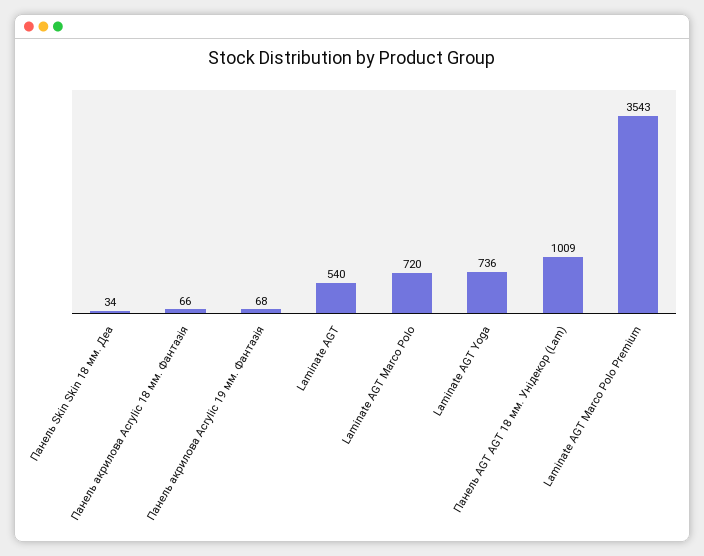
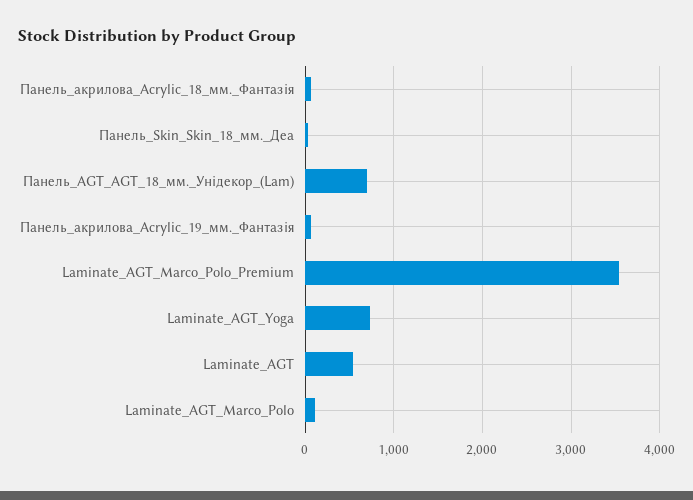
Laminate AGT Marco Polo: 720 -> 100
Панель AGT AGT 18 мм. Унідекор (Lam): 1009 -> 700

